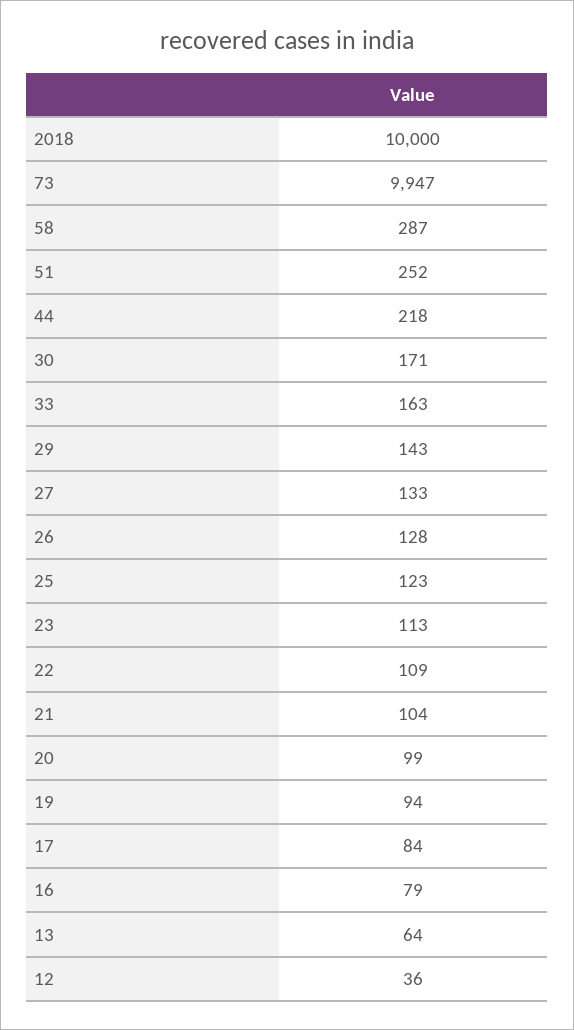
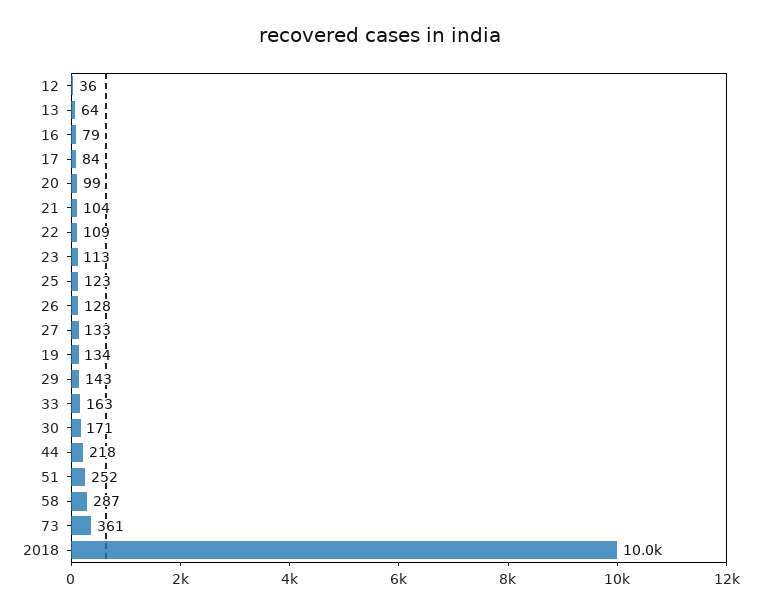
73: 9947 -> 361
19: 94 -> 134

